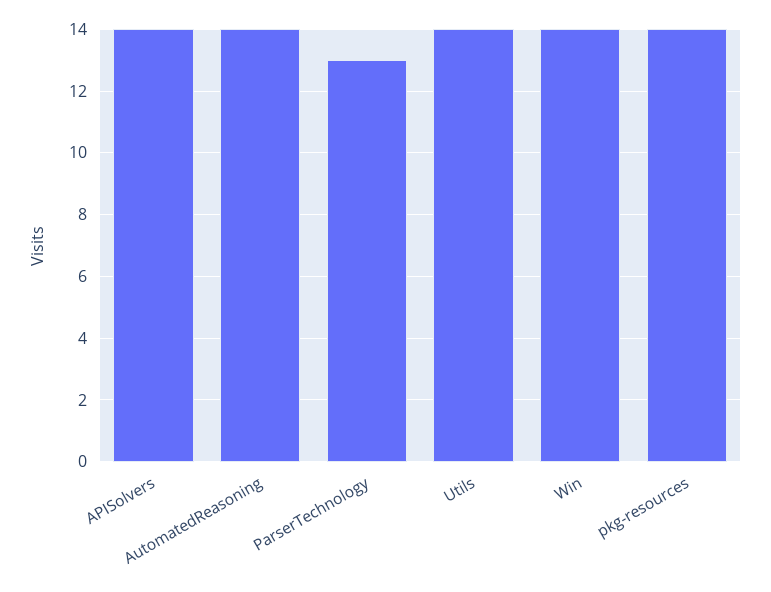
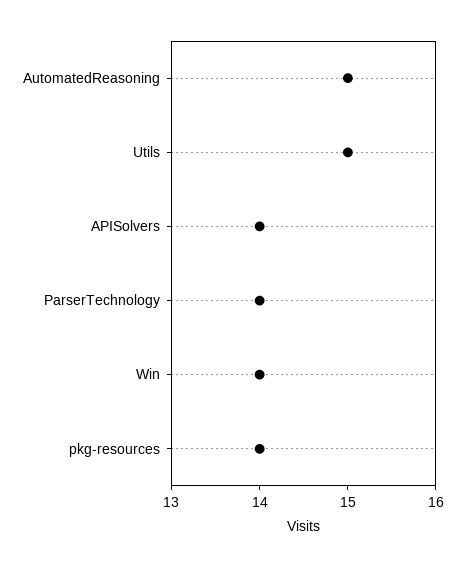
AutomatedReasoning: 14 -> 15
ParserTechnology: 13 -> 14
Utils: 14 -> 15

